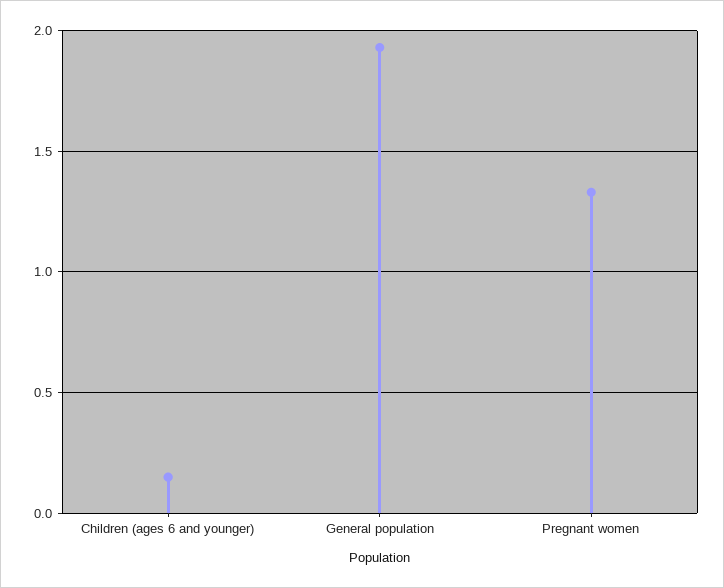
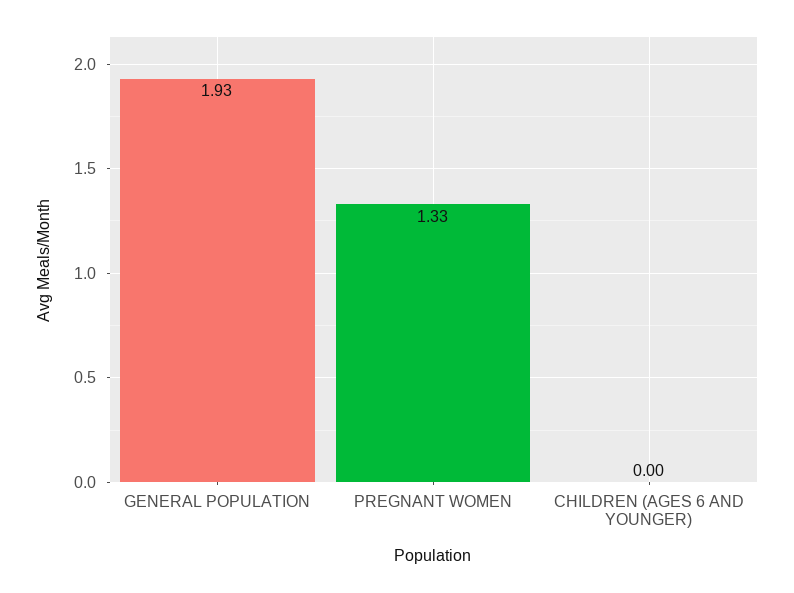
Children (ages 6 and younger): 0.15 -> 0

